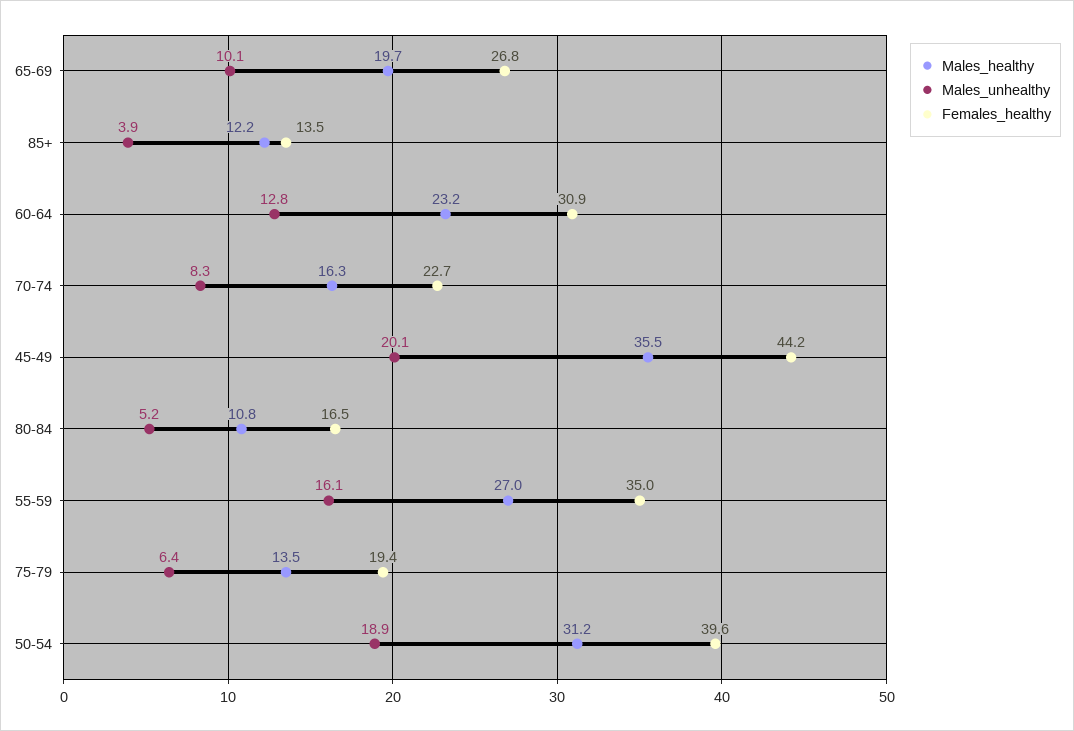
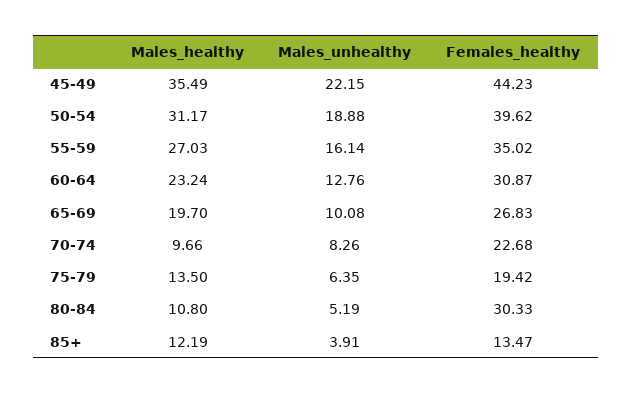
Males_healthy, 70-74: 16.3 -> 9.66
Males_unhealthy, 45-49: 20.1 -> 22.15
Females_healthy, 80-84: 16.5 -> 30.33

